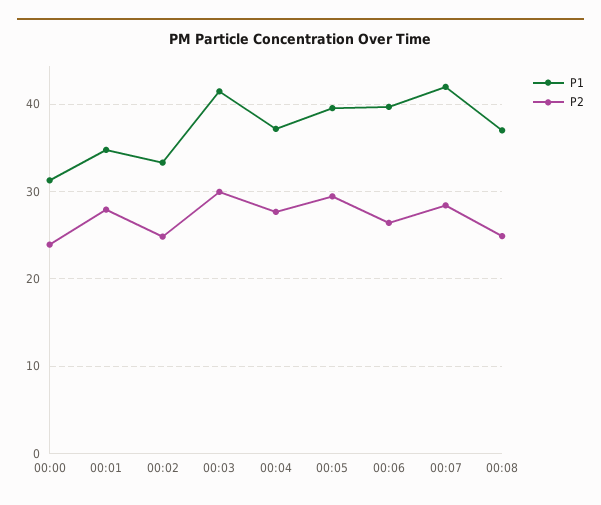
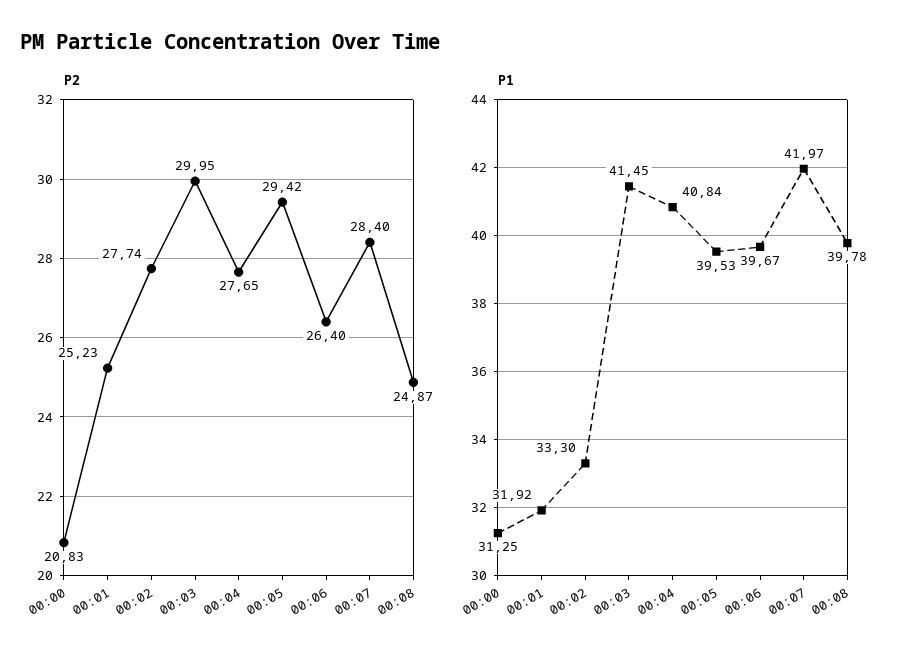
P2, 00:00: 24 -> 20.83
P1, 00:01: 35 -> 31.92
P2, 00:01: 28 -> 25.23
P2, 00:02: 25 -> 27.74
P1, 00:04: 37 -> 40.84
P1, 00:08: 37 -> 39.78

